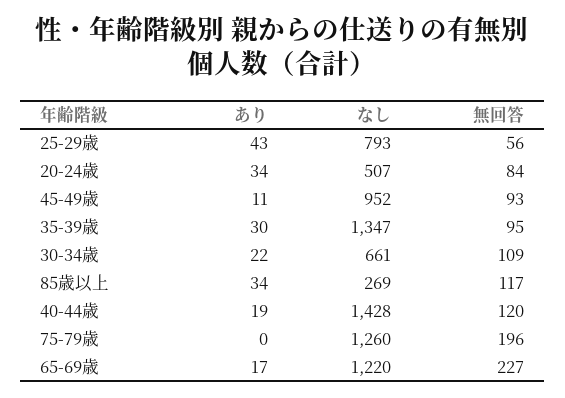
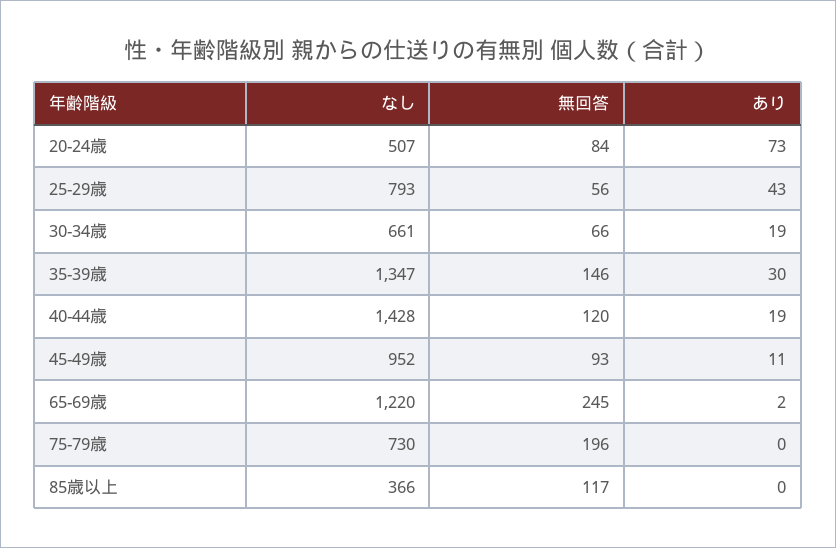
あり, 20-24歳: 34 -> 73
無回答, 35-39歳: 95 -> 146
あり, 30-34歳: 22 -> 19
無回答, 30-34歳: 109 -> 66
あり, 85歳以上: 34 -> 0
なし, 85歳以上: 269 -> 366
なし, 75-79歳: 1260 -> 730
あり, 65-69歳: 17 -> 2
無回答, 65-69歳: 227 -> 245

